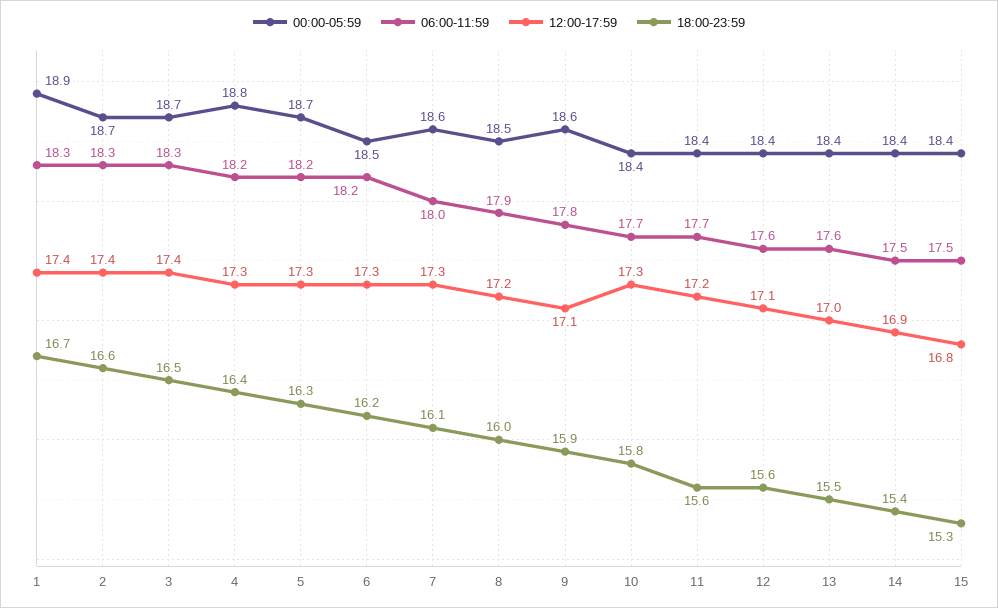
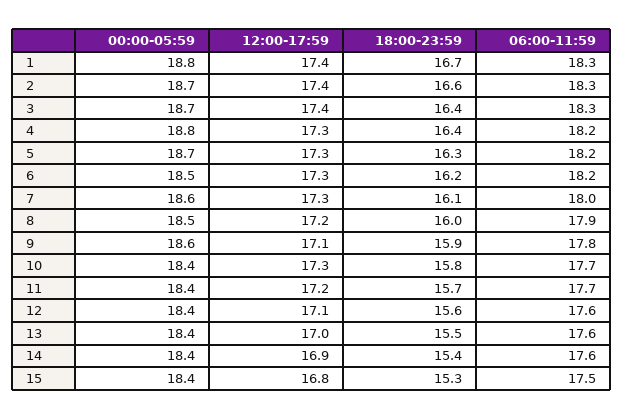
00:00-05:59, 1: 18.9 -> 18.8
18:00-23:59, 3: 16.5 -> 16.4
18:00-23:59, 11: 15.6 -> 15.7
06:00-11:59, 14: 17.5 -> 17.6

